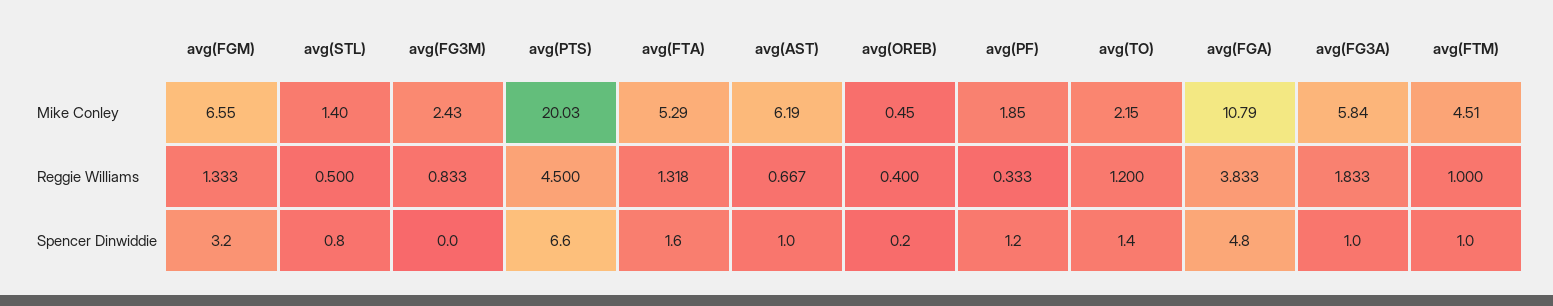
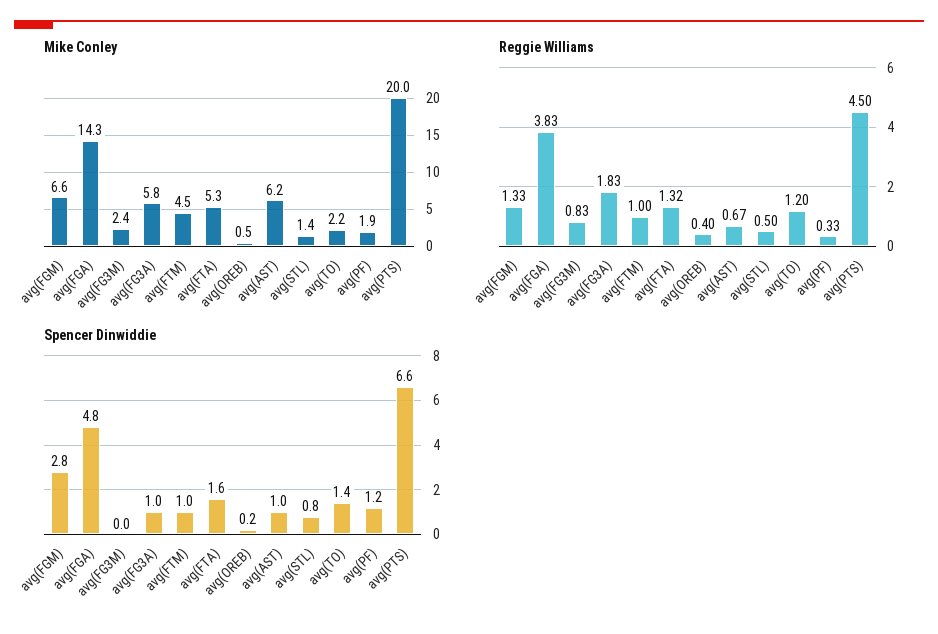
Mike Conley, avg(FGA): 10.79 -> 14.3
Spencer Dinwiddie, avg(FGM): 3.2 -> 2.8

